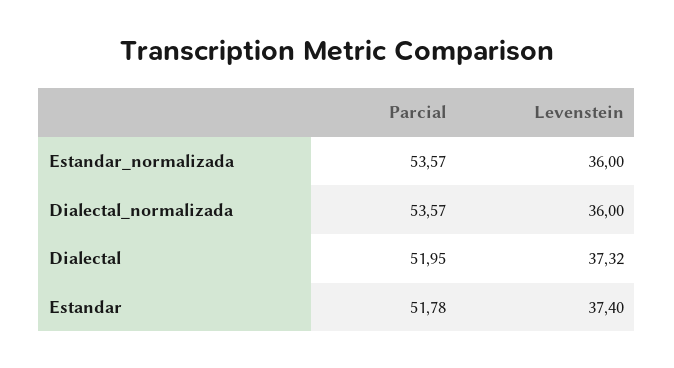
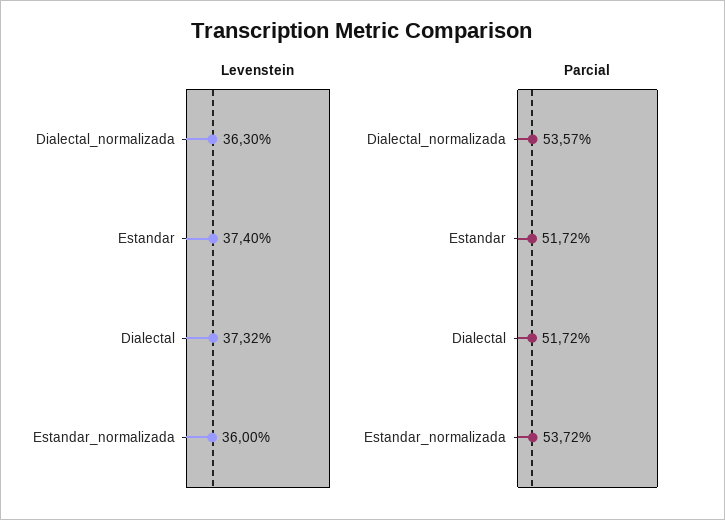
Parcial, Estandar_normalizada: 53.57 -> 53.72
Levenstein, Dialectal_normalizada: 36 -> 36.3
Parcial, Dialectal: 51.95 -> 51.72
Parcial, Estandar: 51.78 -> 51.72

